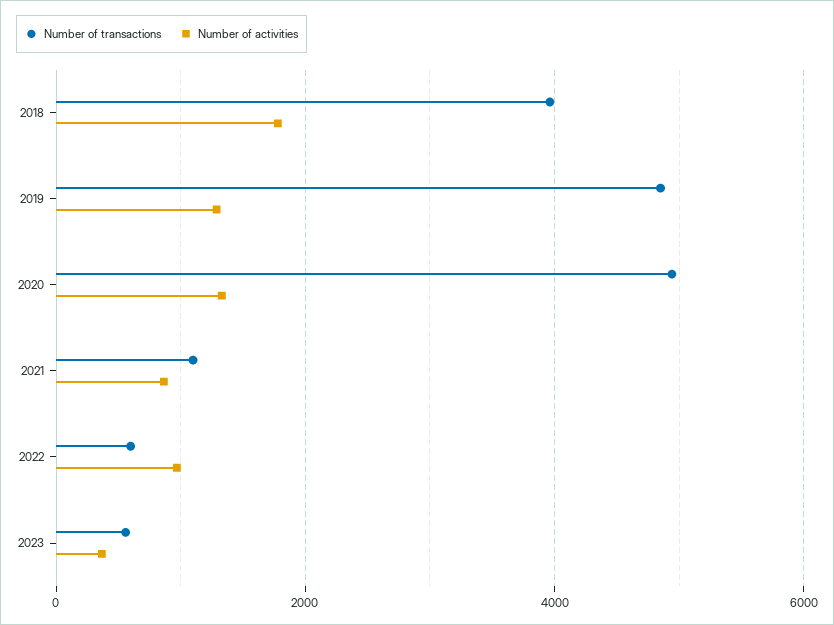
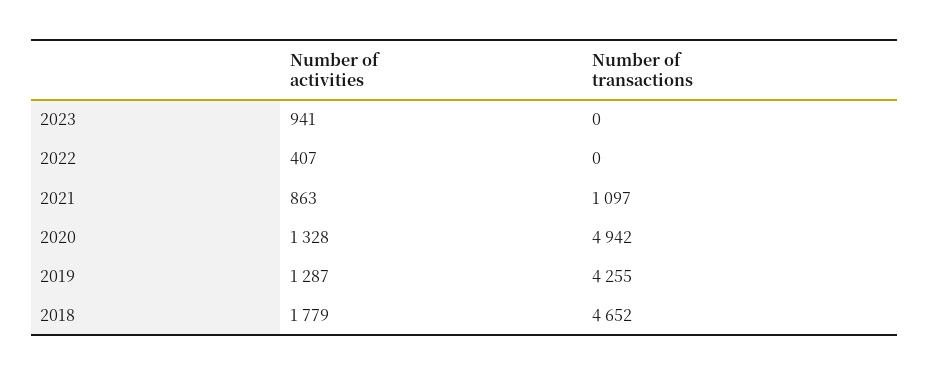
Number of transactions, 2018: 4000 -> 4652
Number of transactions, 2019: 4800 -> 4255
Number of transactions, 2022: 600 -> 0
Number of activities, 2022: 1000 -> 407
Number of transactions, 2023: 600 -> 0
Number of activities, 2023: 400 -> 941

